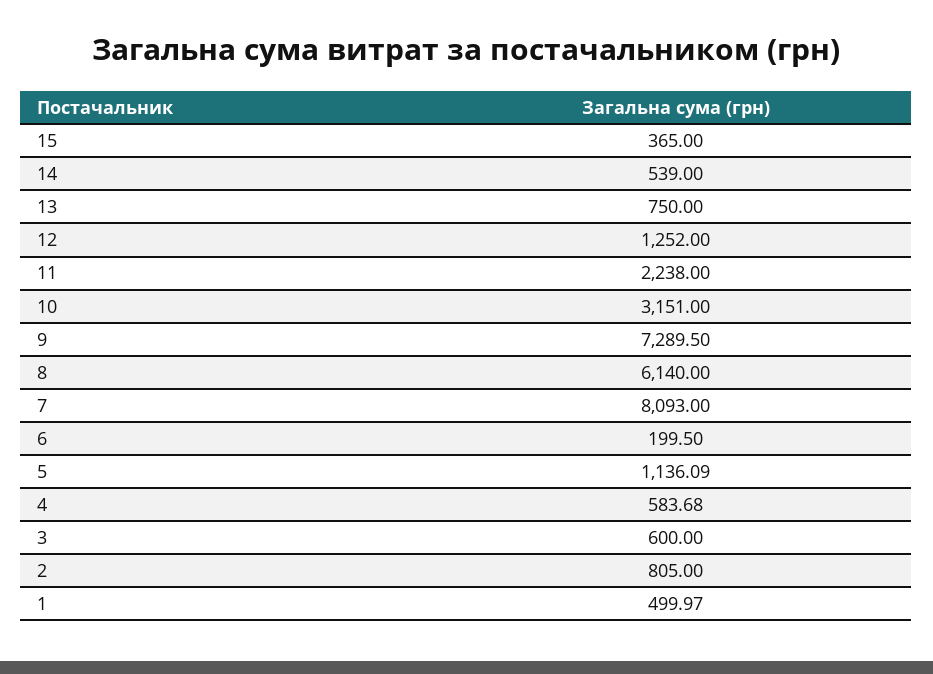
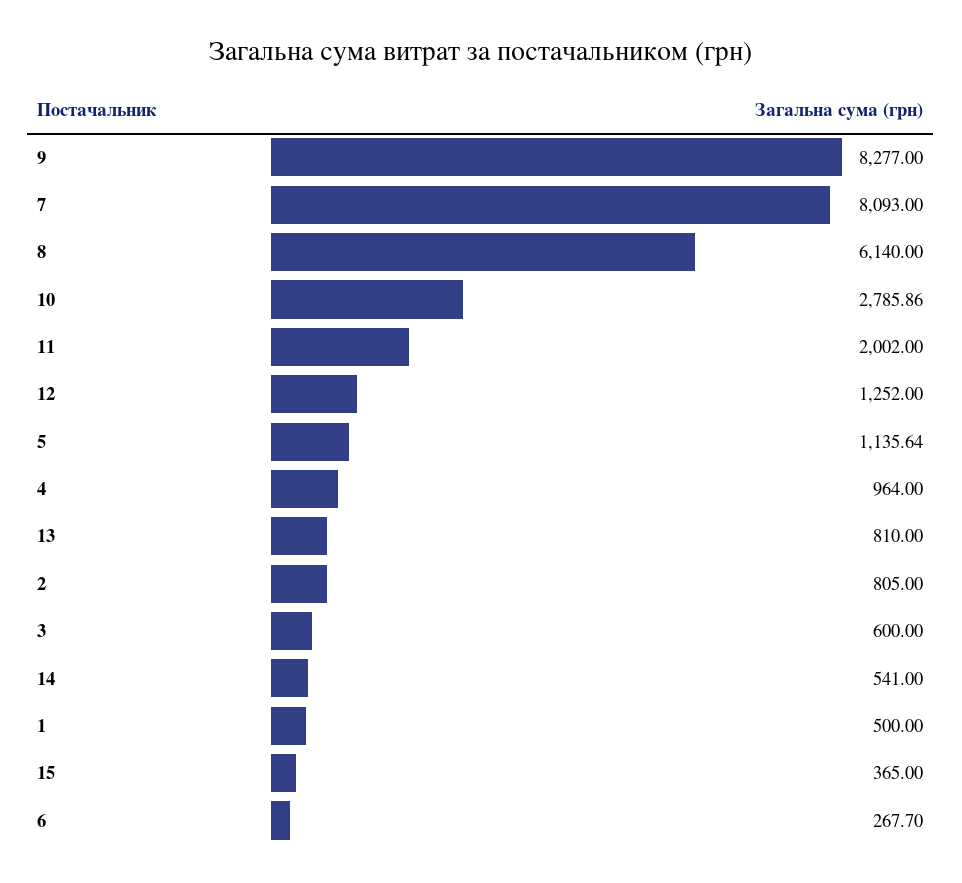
14: 539 -> 541
13: 750 -> 810
11: 2238 -> 2002
10: 3151 -> 2785.86
9: 7289.5 -> 8277
6: 199.5 -> 267.7
5: 1136.09 -> 1135.64
4: 583.68 -> 964
1: 499.97 -> 500

